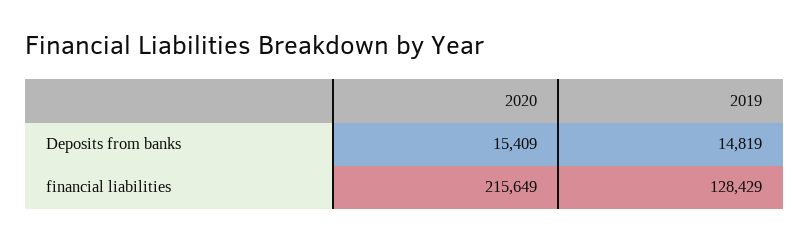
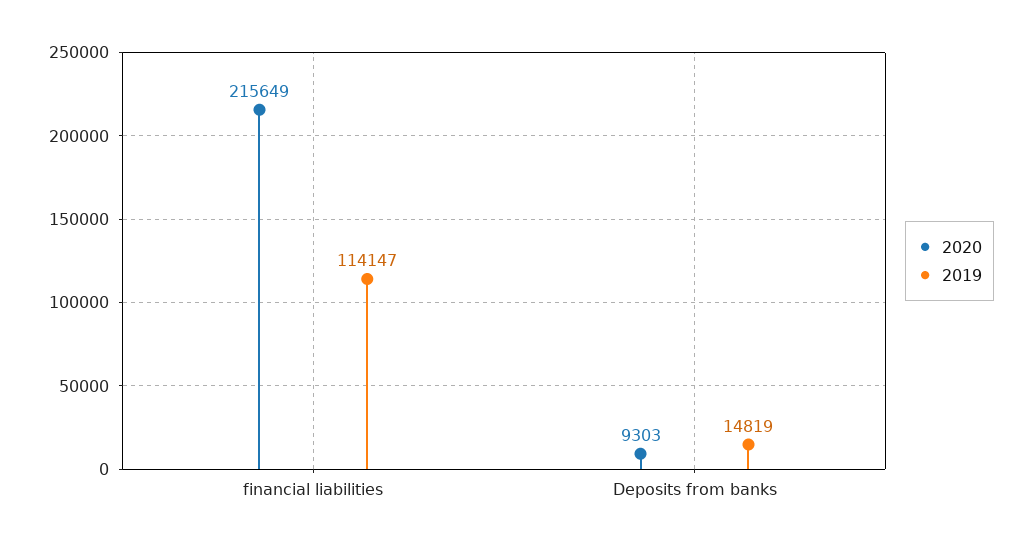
2020, Deposits from banks: 15409 -> 9303
2019, financial liabilities: 128429 -> 114147

